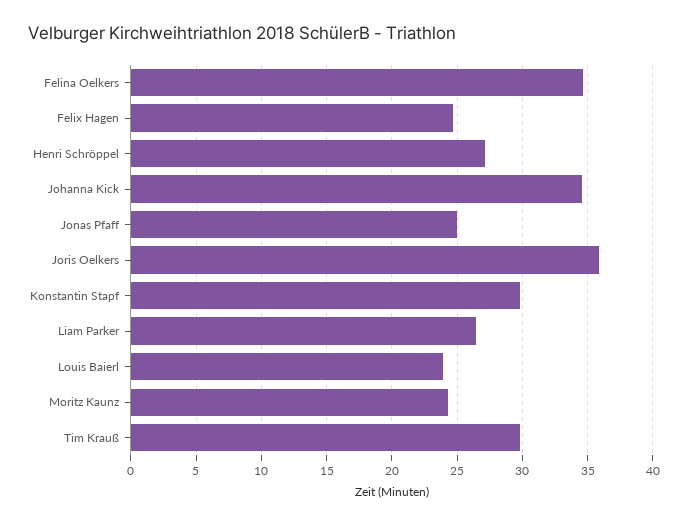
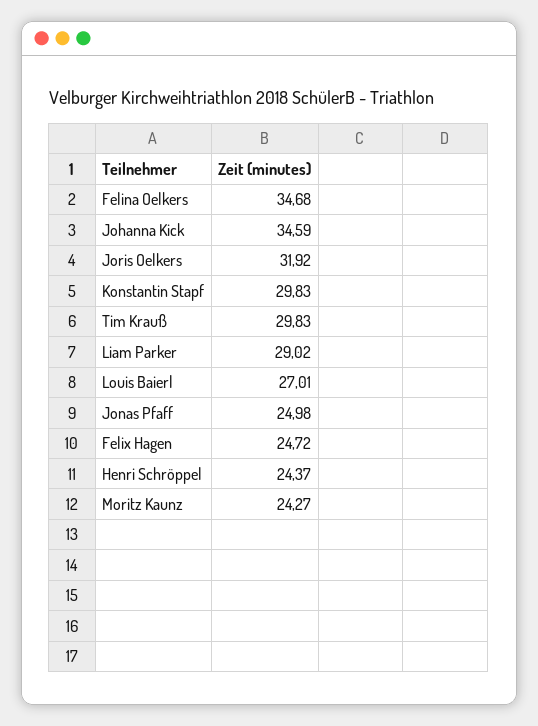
Henri Schröppel: 27 -> 24.37
Joris Oelkers: 36 -> 31.92
Liam Parker: 26.5 -> 29.02
Louis Baierl: 24 -> 27.01

